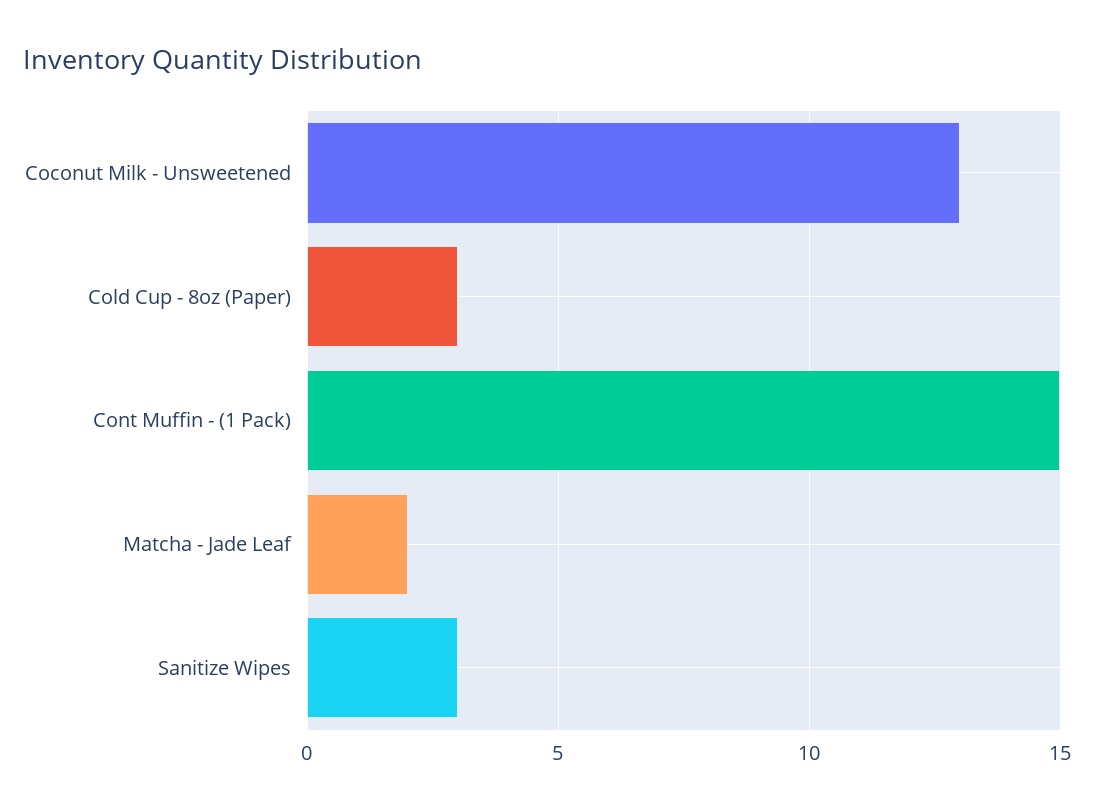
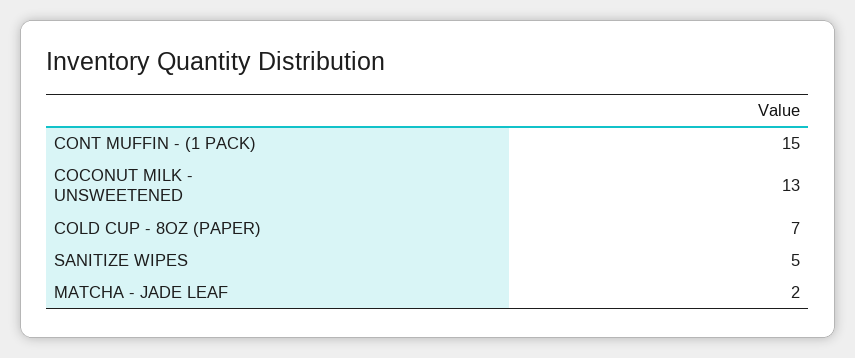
Cold Cup - 8oz (Paper): 3 -> 7
Sanitize Wipes: 3 -> 5

